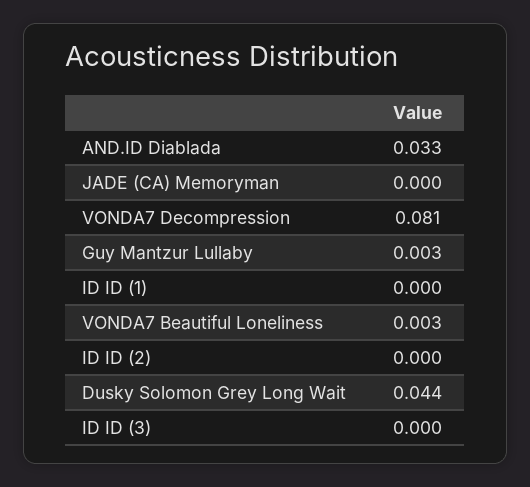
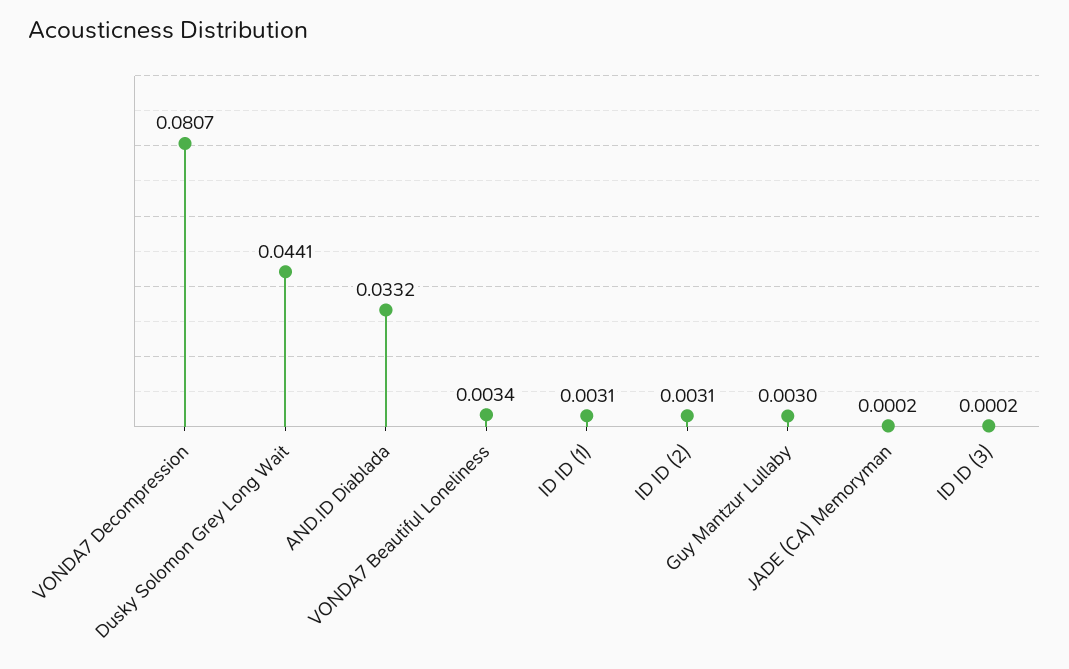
ID ID (1): 0 -> 0.0031
ID ID (2): 0 -> 0.0031

